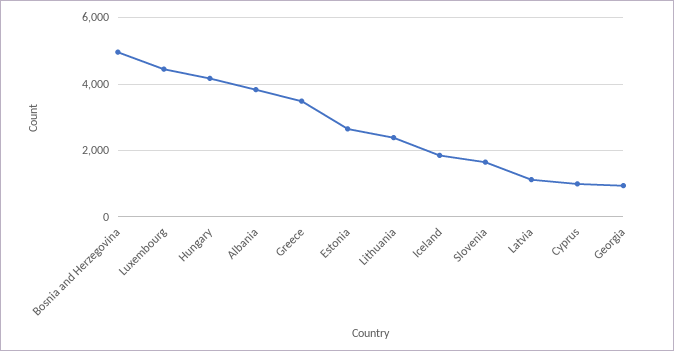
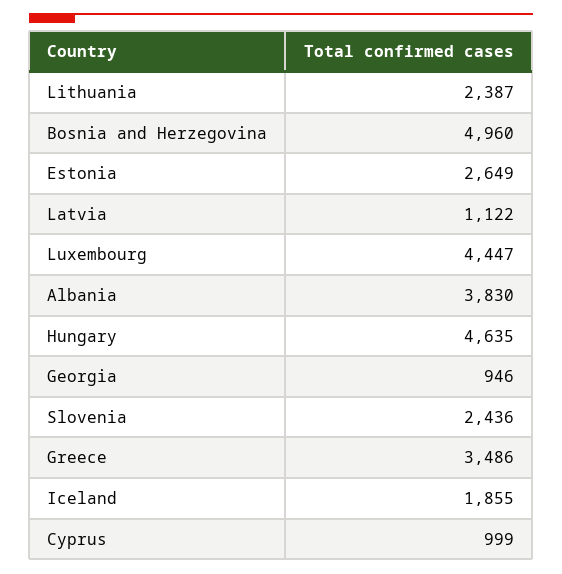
Hungary: 4200 -> 4635
Slovenia: 1600 -> 2436

